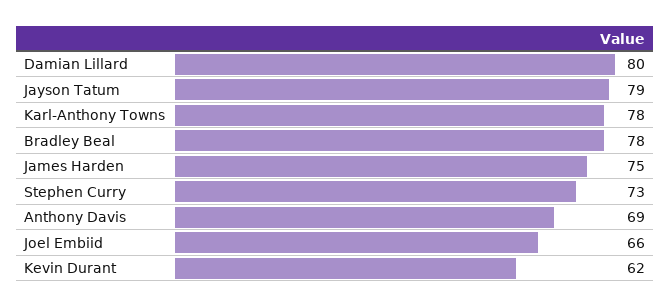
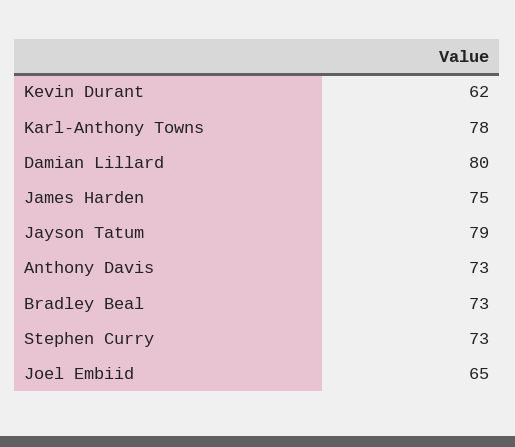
Bradley Beal: 78 -> 73
Anthony Davis: 69 -> 73
Joel Embiid: 66 -> 65

